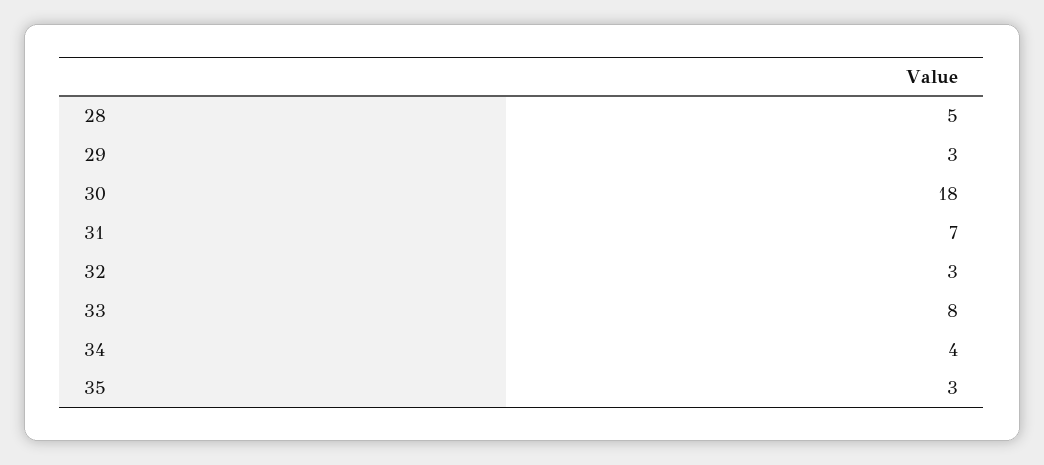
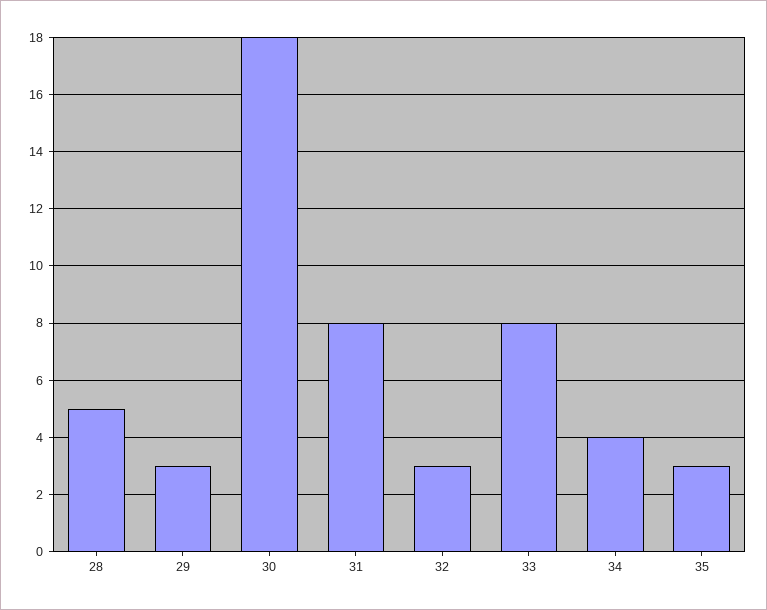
31: 7 -> 8

